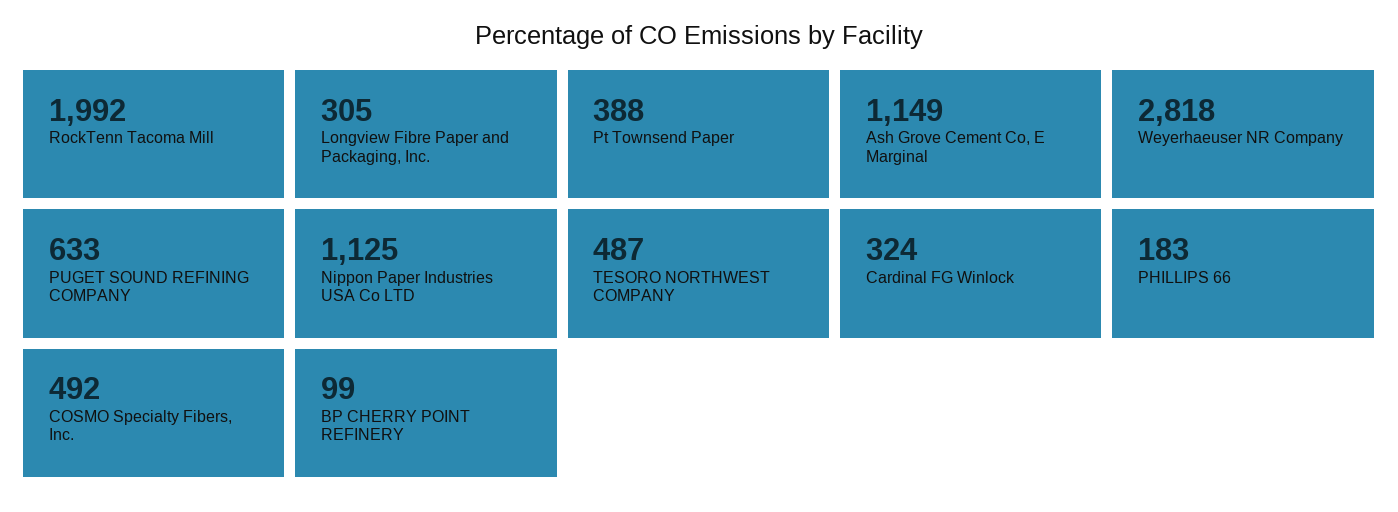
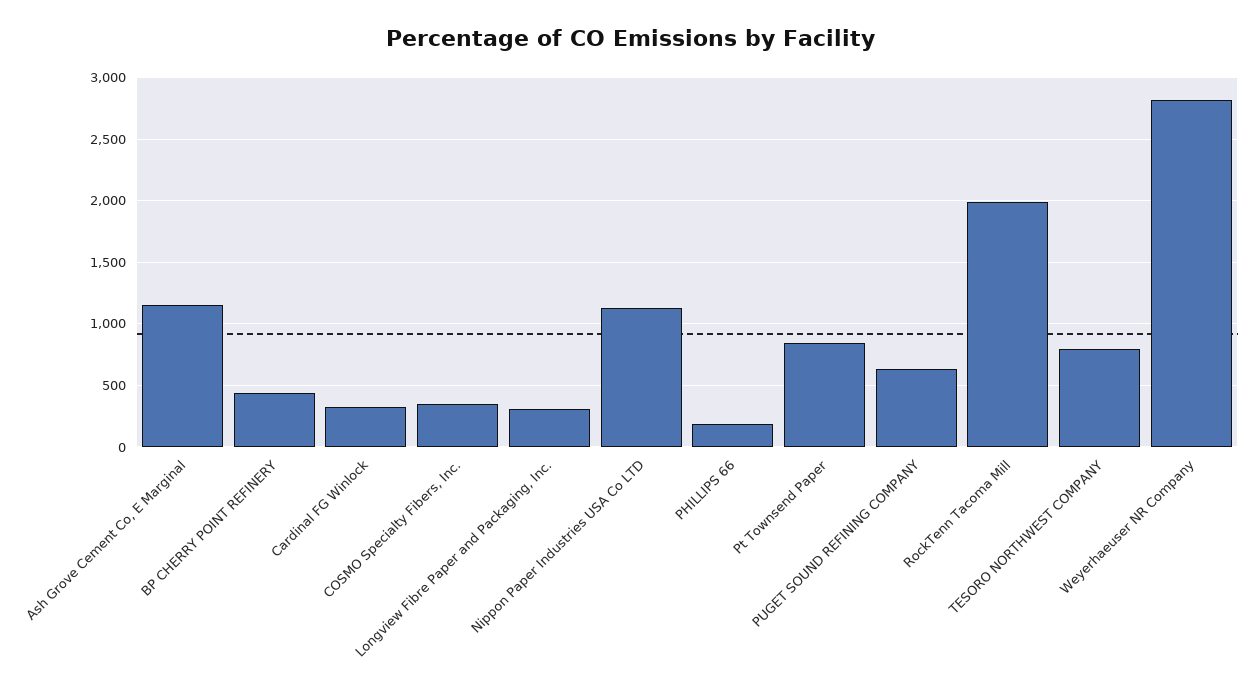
Pt Townsend Paper: 388 -> 850
TESORO NORTHWEST COMPANY: 487 -> 800
COSMO Specialty Fibers, Inc.: 492 -> 350
BP CHERRY POINT REFINERY: 99 -> 450

